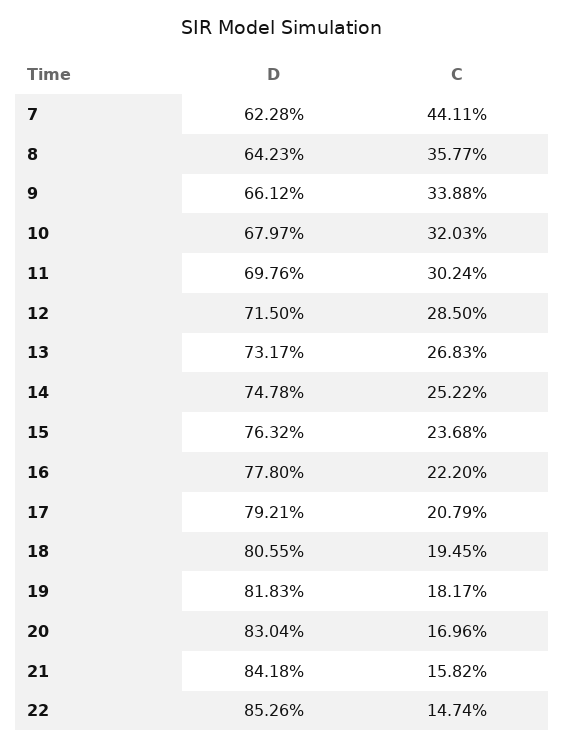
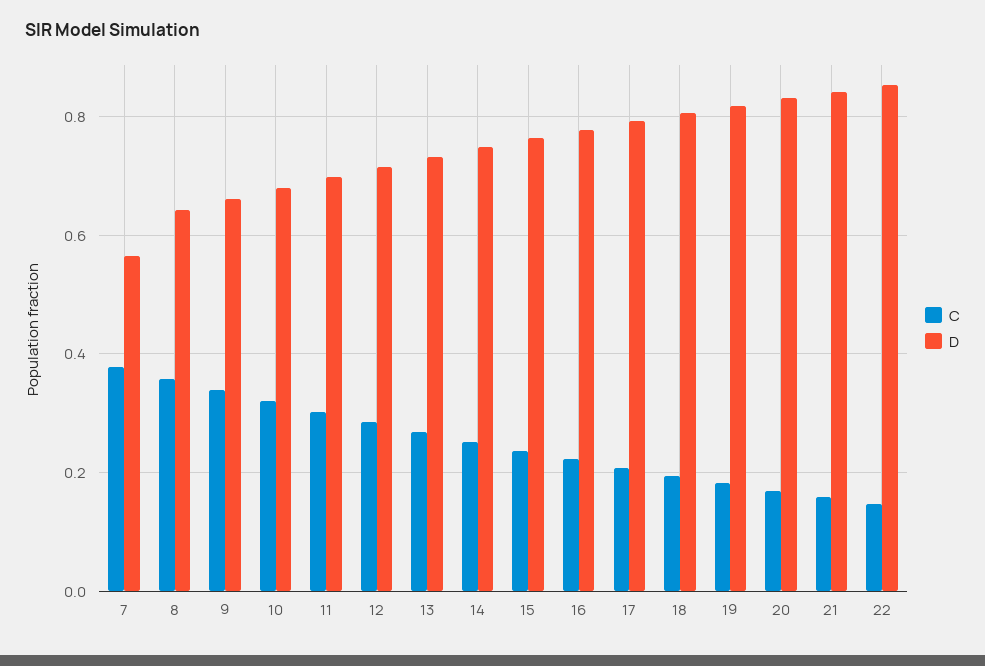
D, 7: 0.6228 -> 0.56
C, 7: 0.4411 -> 0.38

